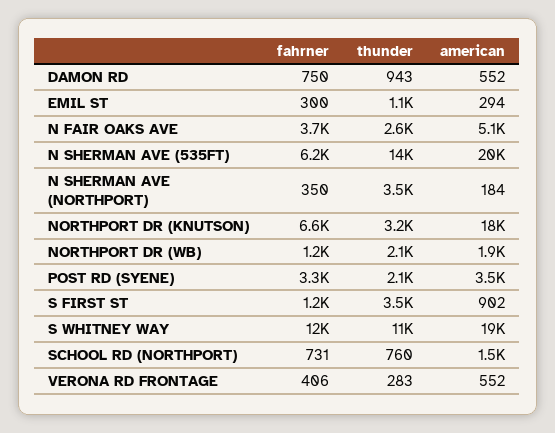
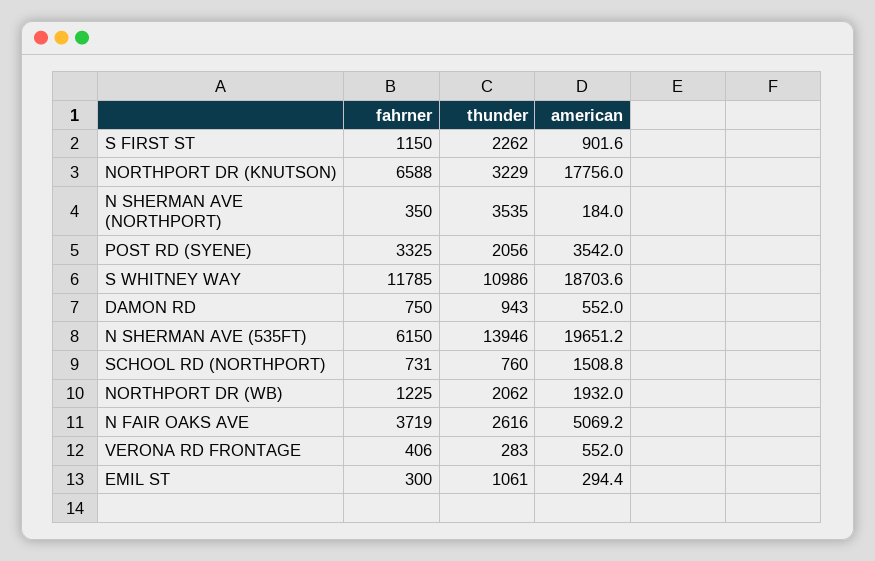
thunder, S FIRST ST: 3500 -> 2262

